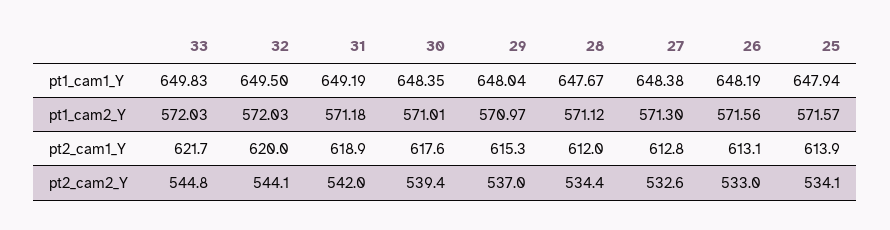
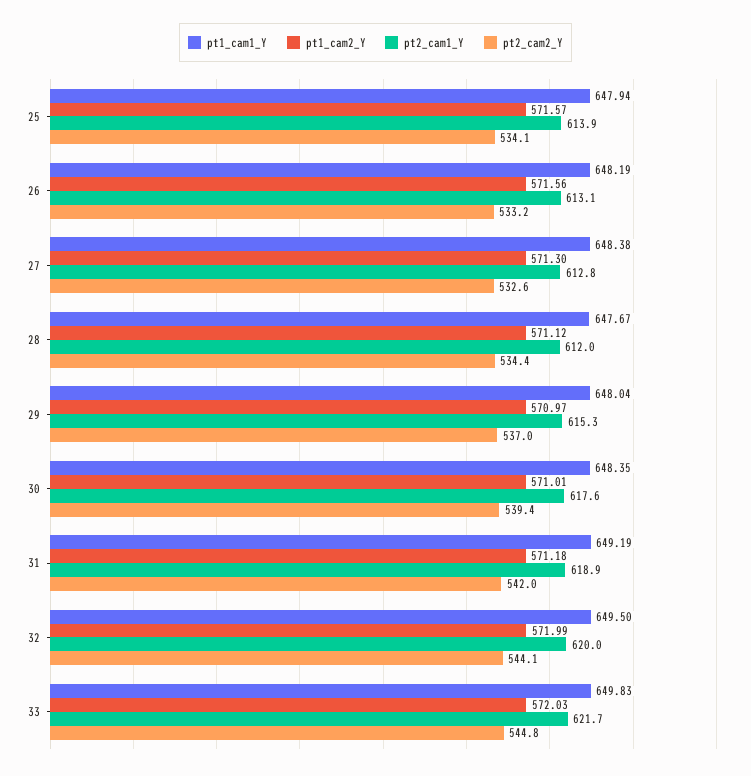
pt1_cam2_Y, 32: 572.03 -> 571.99
pt2_cam2_Y, 26: 533 -> 533.2

